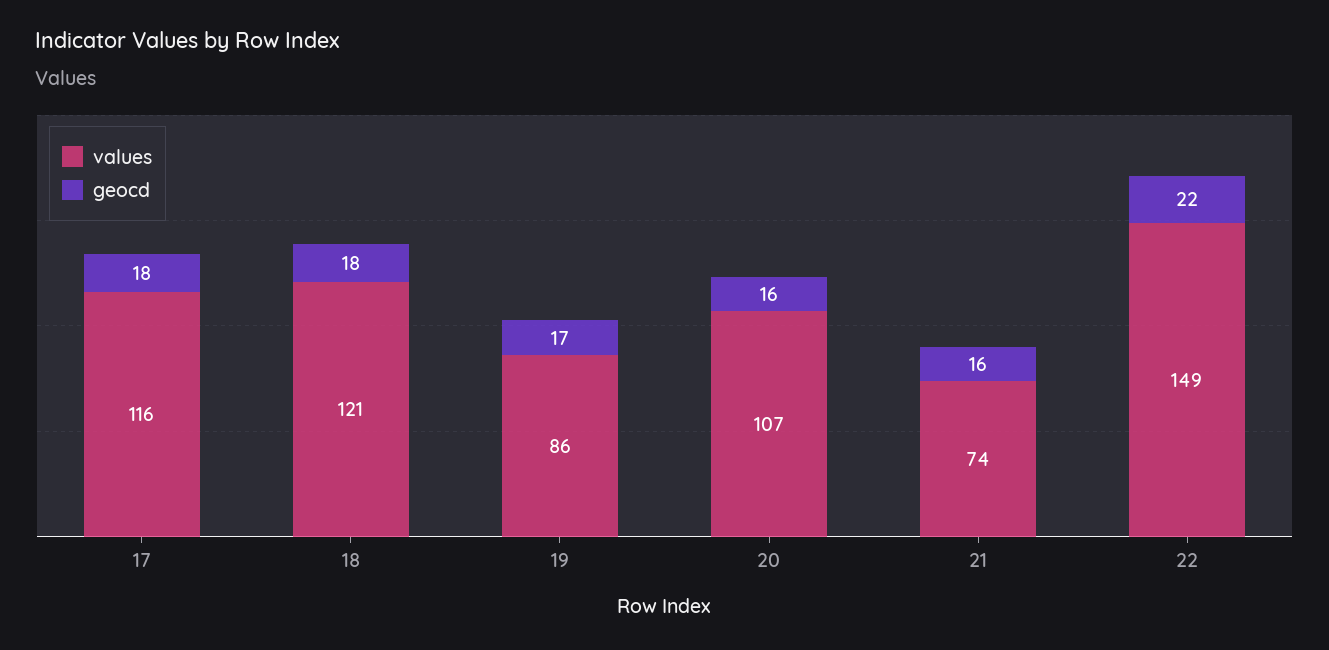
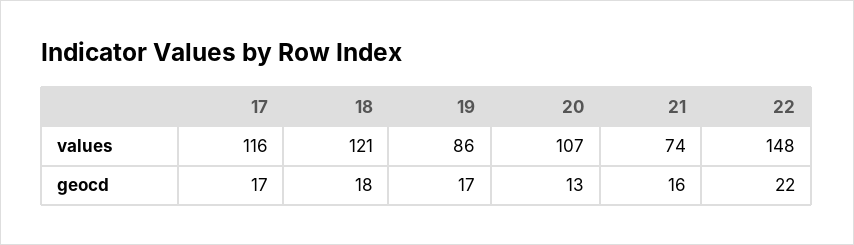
geocd, 17: 18 -> 17
geocd, 20: 16 -> 13
values, 22: 149 -> 148

